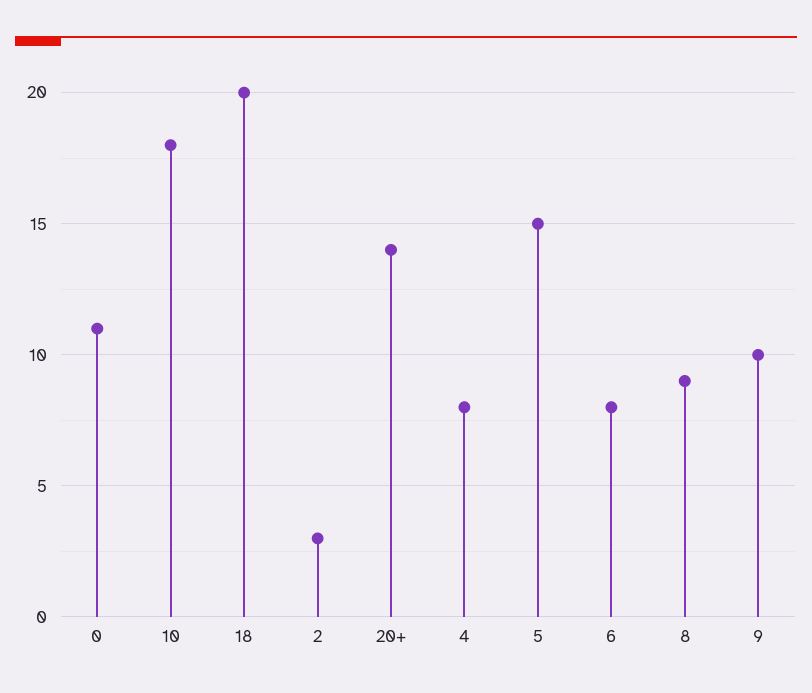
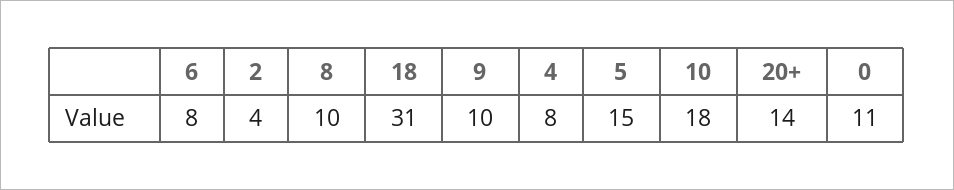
18: 20 -> 31
2: 3 -> 4
8: 9 -> 10

